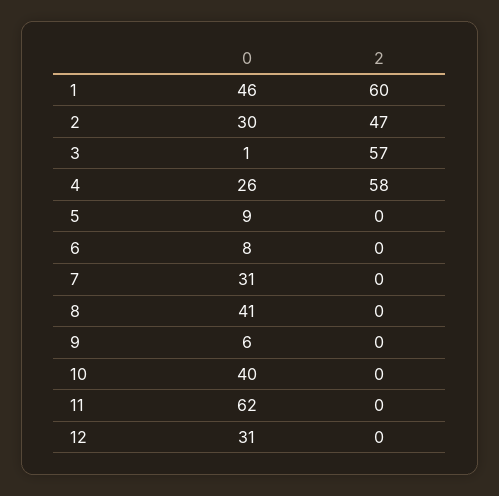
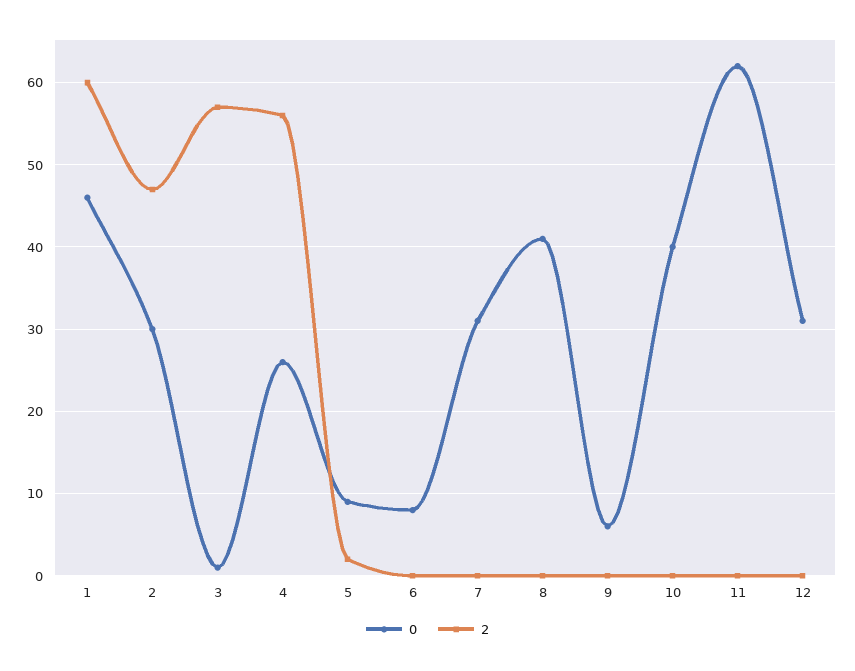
2, 4: 58 -> 56
2, 5: 0 -> 2

